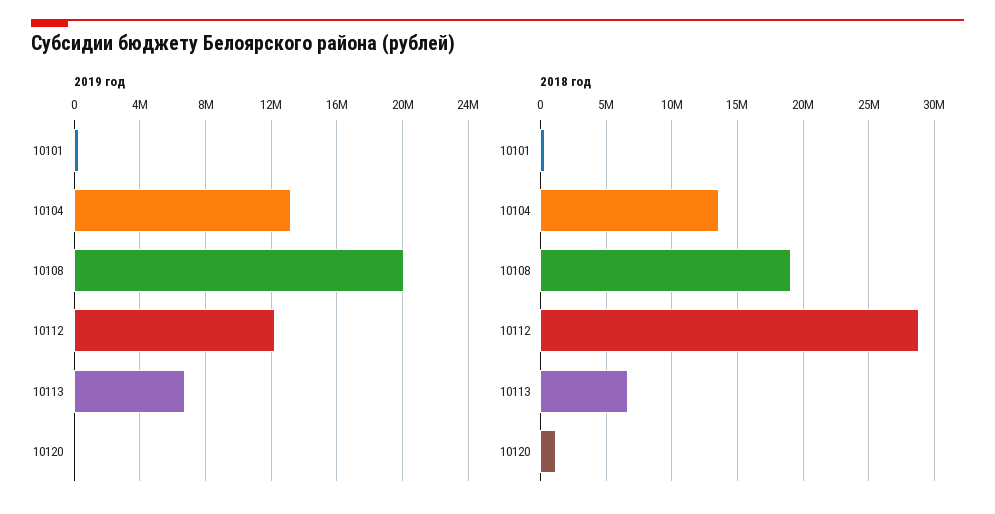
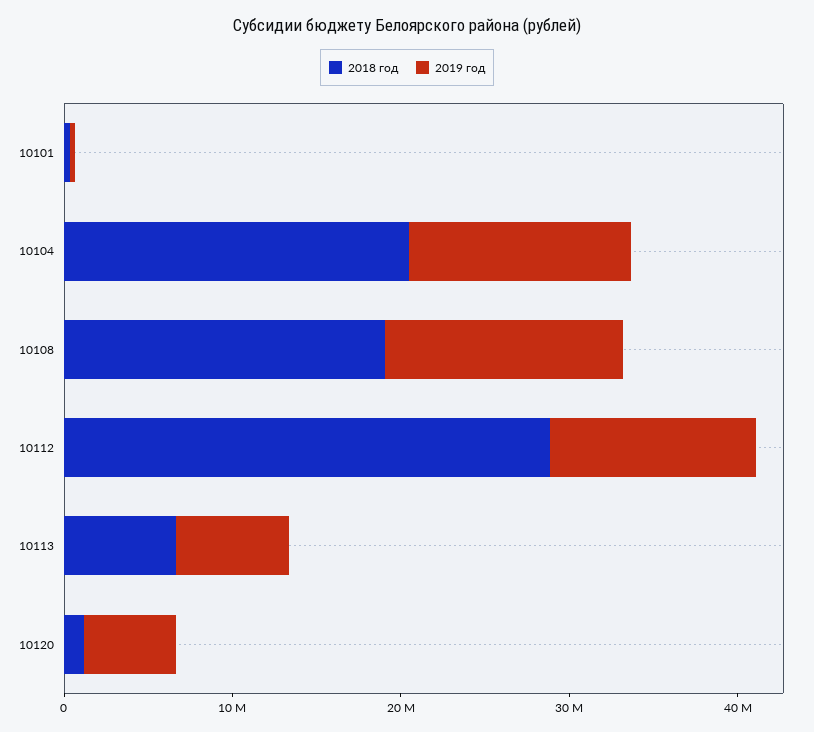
2019 год, 10108: 20000000 -> 14000000
2019 год, 10120: 0 -> 6000000
2018 год, 10104: 13500000 -> 20000000

